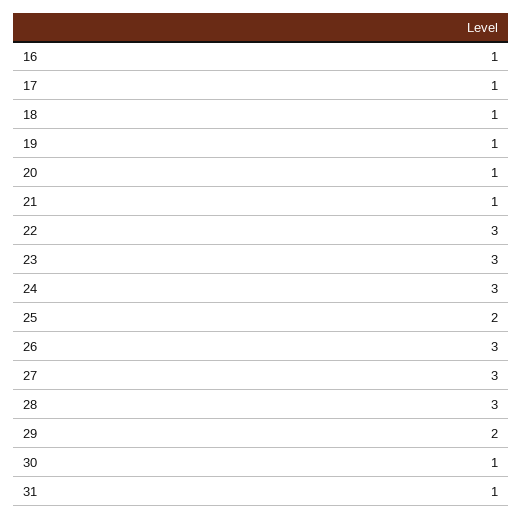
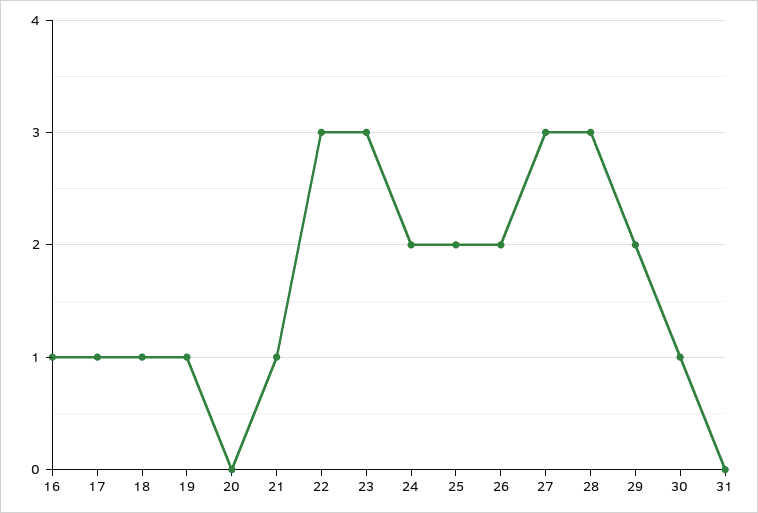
20: 1 -> 0
24: 3 -> 2
26: 3 -> 2
31: 1 -> 0

